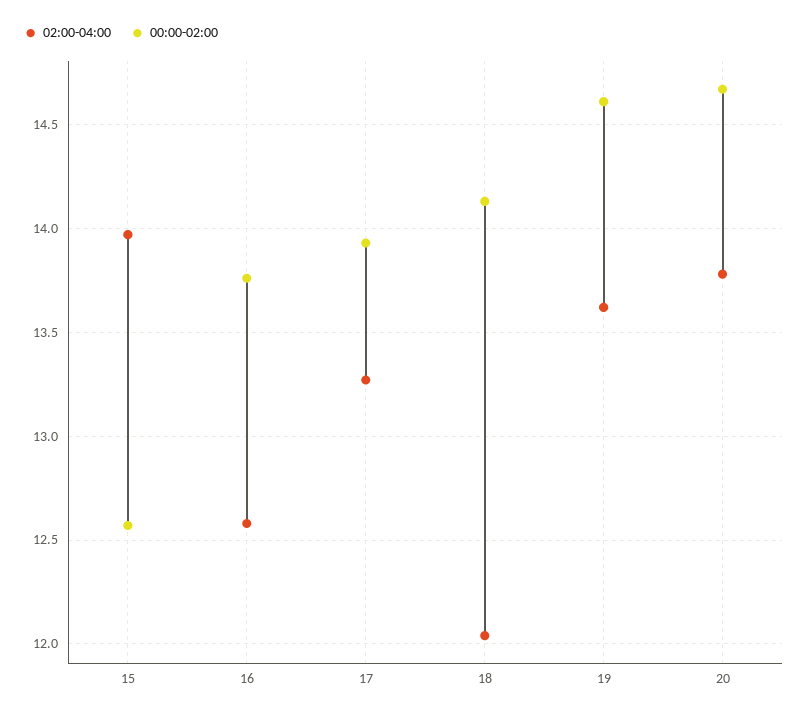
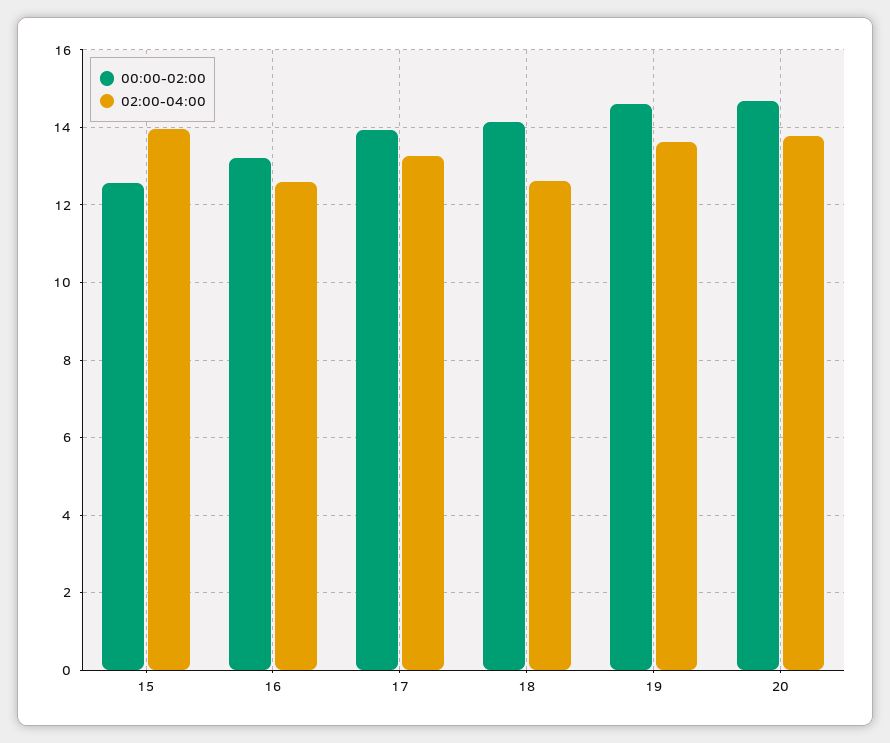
00:00-02:00, 16: 13.75 -> 13.2
02:00-04:00, 18: 12.05 -> 12.6

